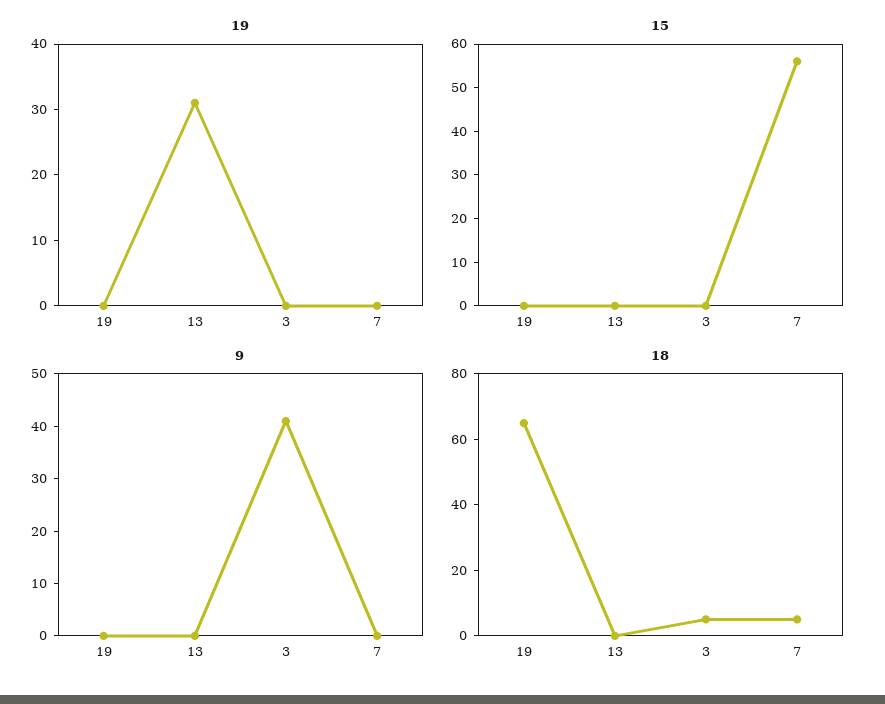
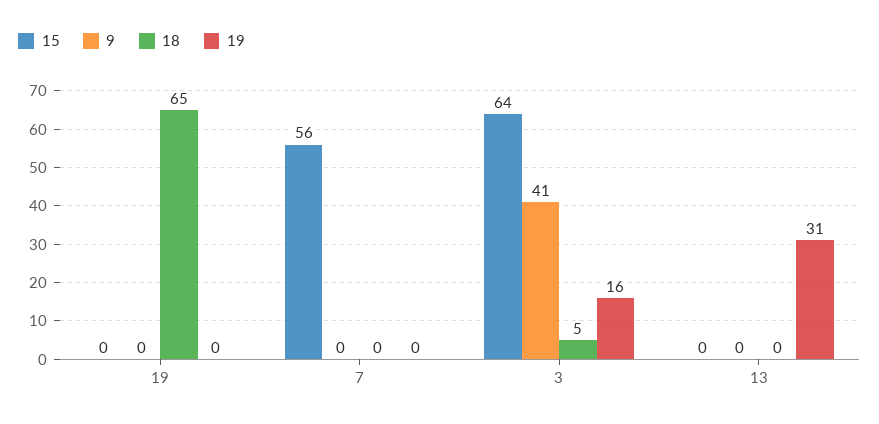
19, 3: 0 -> 16
15, 3: 0 -> 64
18, 7: 5 -> 0

